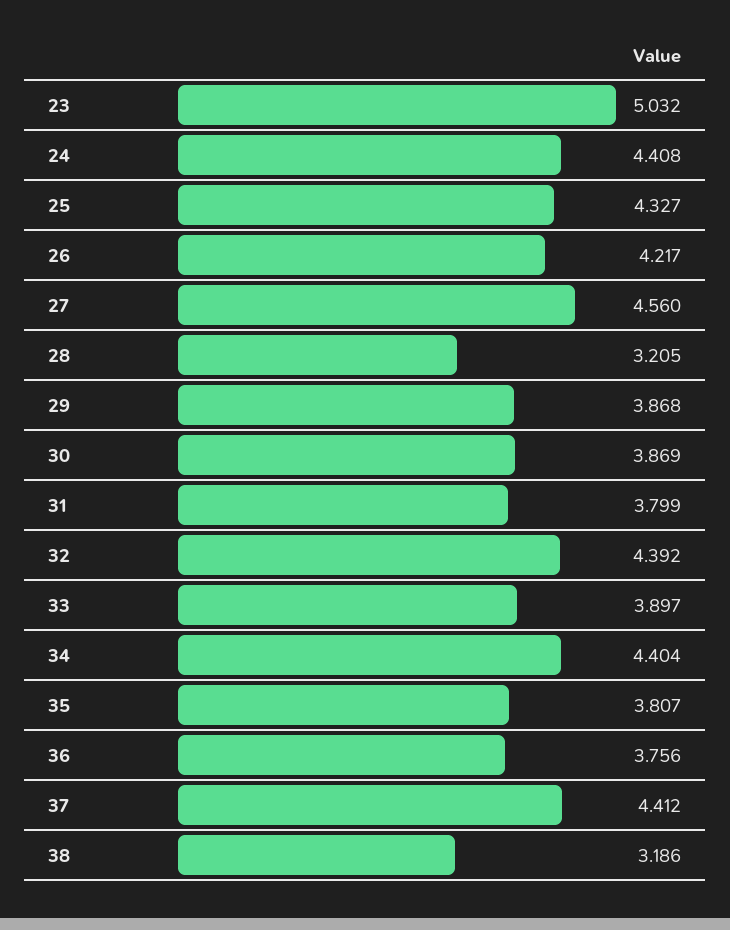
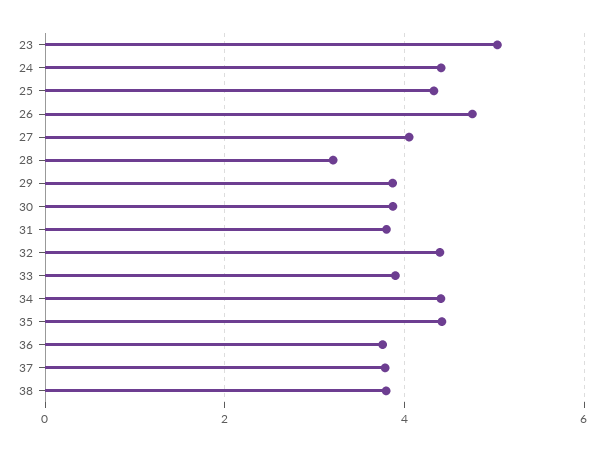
26: 4.217 -> 4.8
27: 4.56 -> 4
35: 3.807 -> 4.4
37: 4.412 -> 3.8
38: 3.186 -> 3.8

